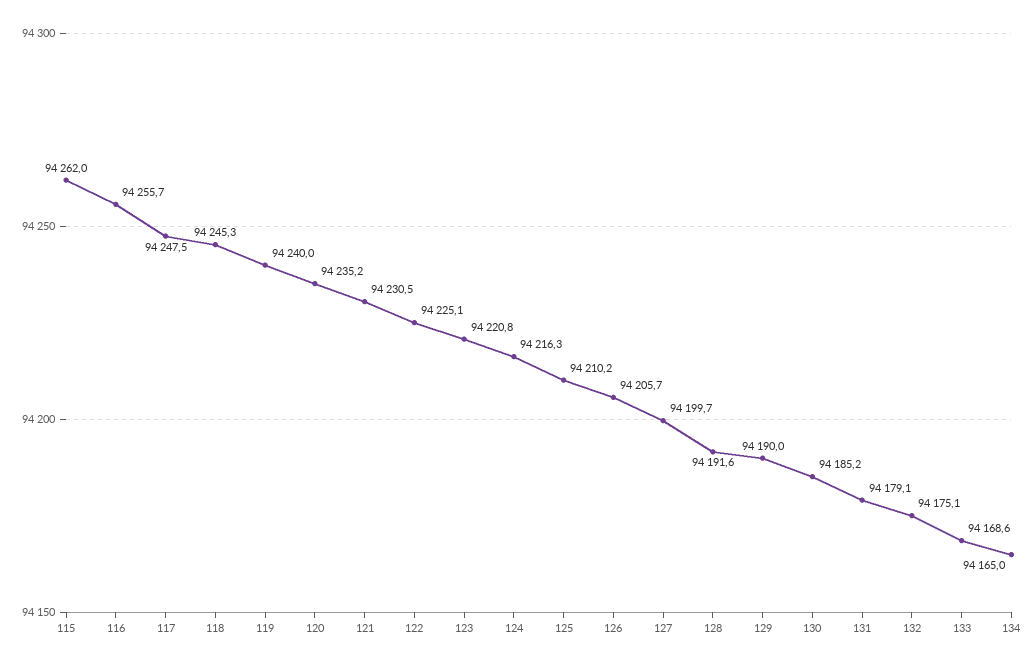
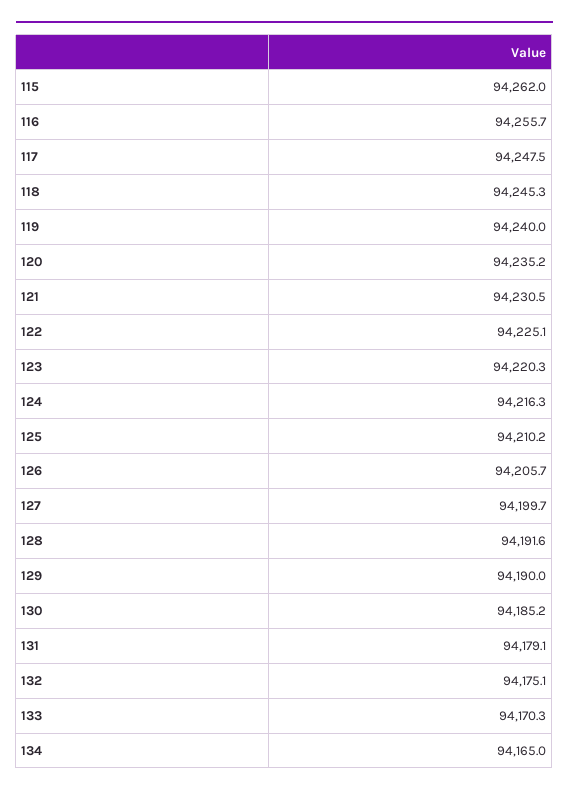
123: 94220.8 -> 94220.3
133: 94168.6 -> 94170.3

